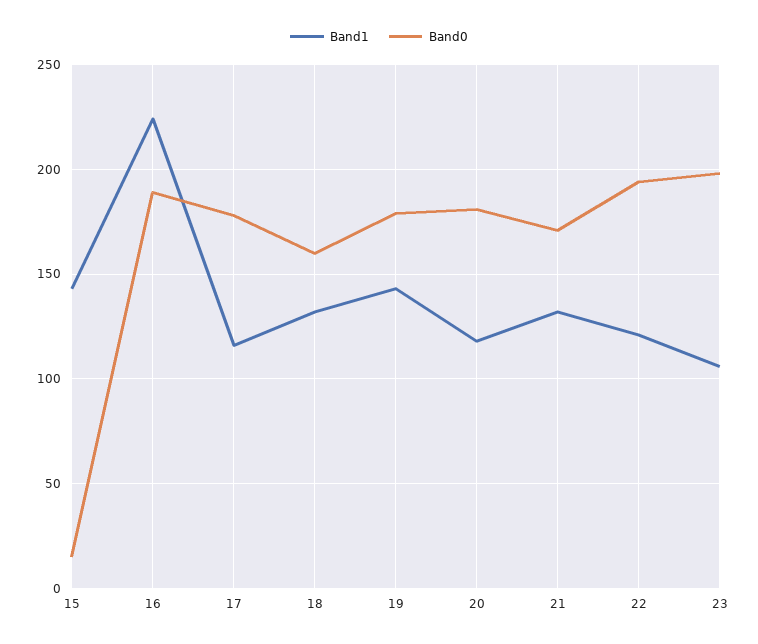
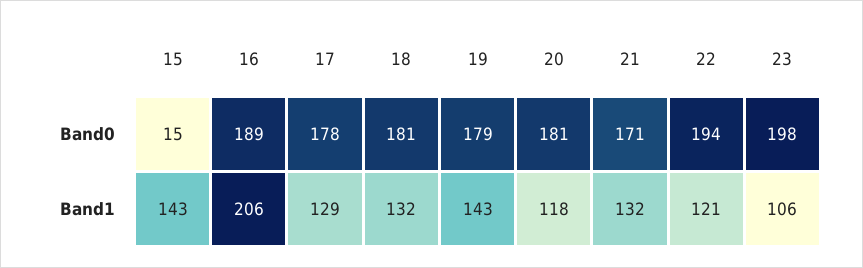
Band1, 16: 225 -> 206
Band1, 17: 115 -> 129
Band0, 18: 160 -> 181

